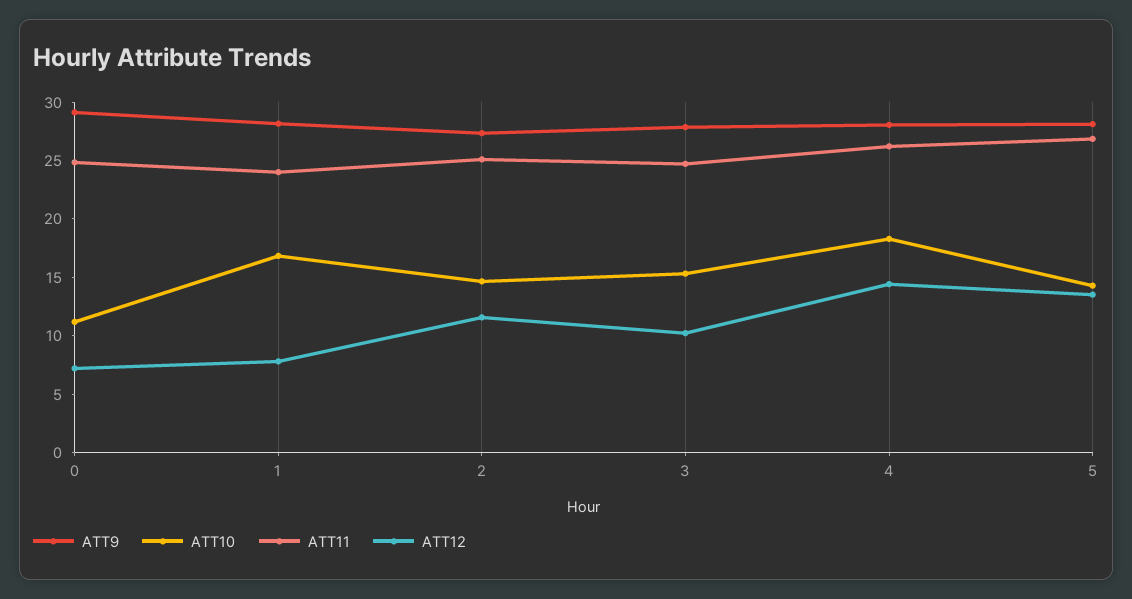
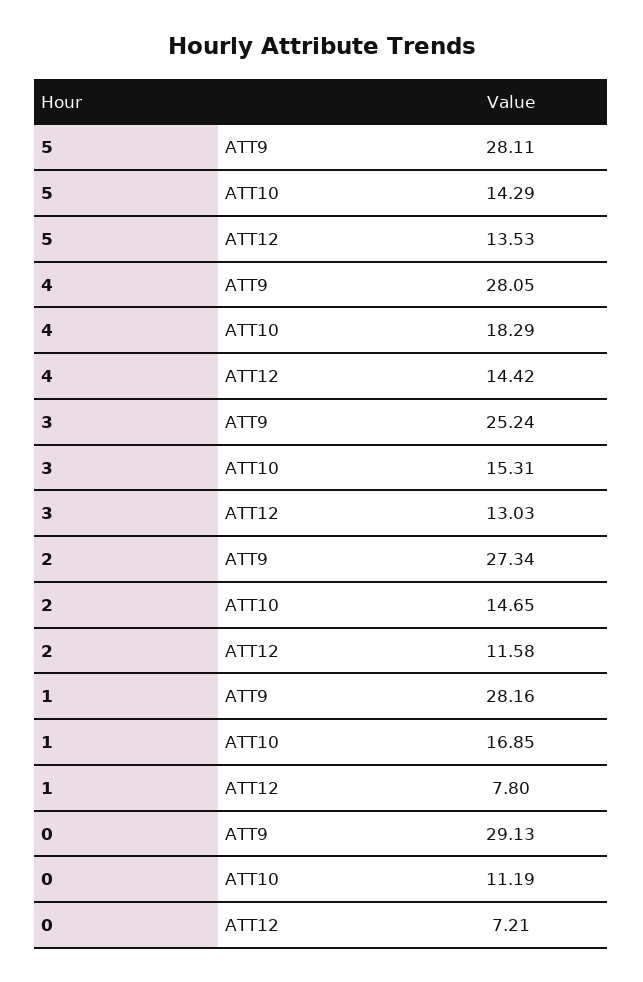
ATT11, 0: 25 -> none
ATT11, 1: 24 -> none
ATT11, 2: 25 -> none
ATT9, 3: 28 -> 25.24
ATT11, 3: 25 -> none
ATT12, 3: 10 -> 13.03
ATT11, 4: 26 -> none
ATT11, 5: 27 -> none

